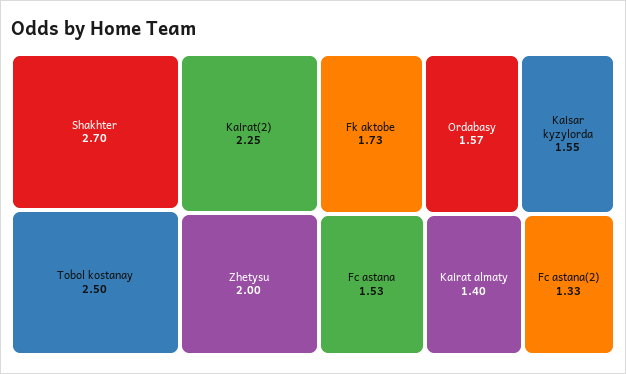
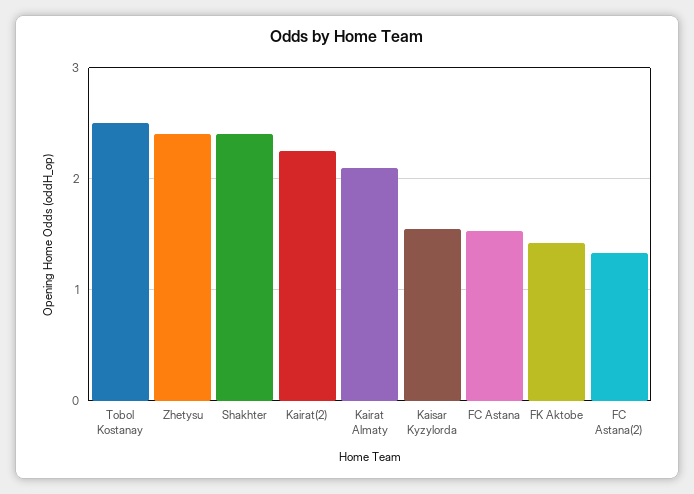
Shakhter: 2.7 -> 2.4
Zhetysu: 2 -> 2.4
Fk aktobe: 1.73 -> 1.4
Ordabasy: 1.57 -> none
Kairat almaty: 1.4 -> 2.1

